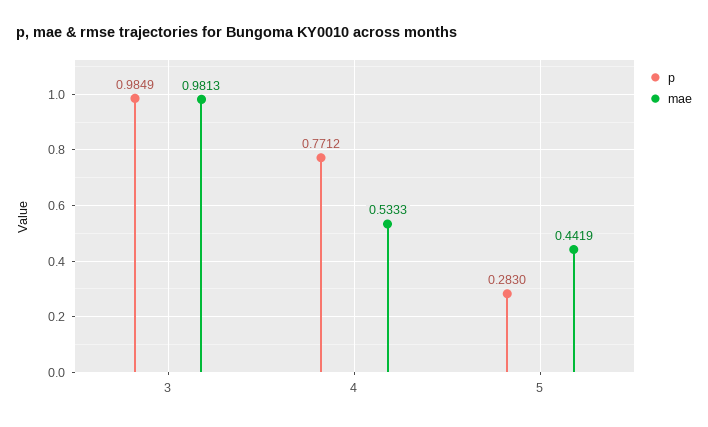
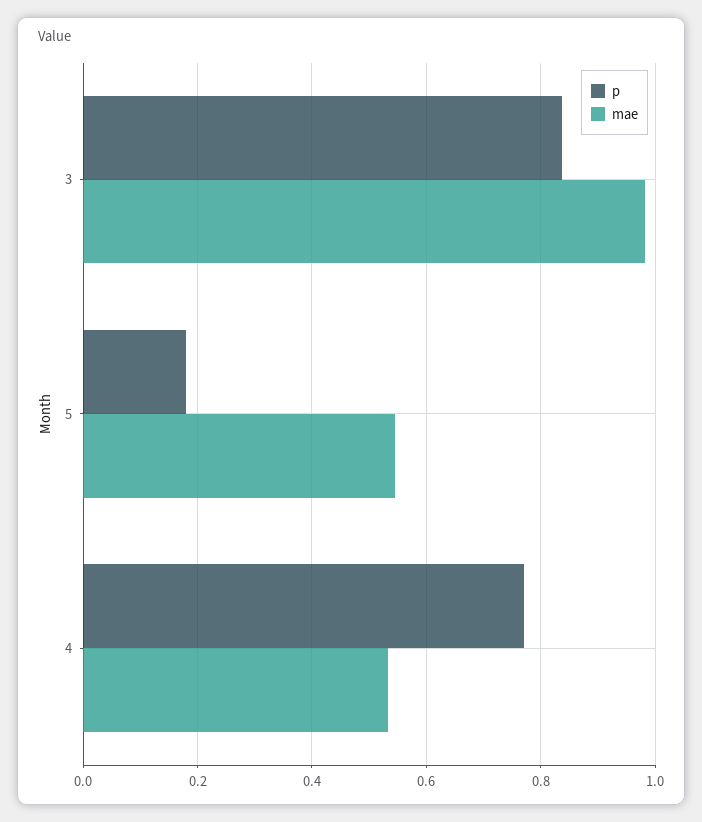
p, 3: 0.9849 -> 0.84
p, 5: 0.283 -> 0.18
mae, 5: 0.4419 -> 0.54

